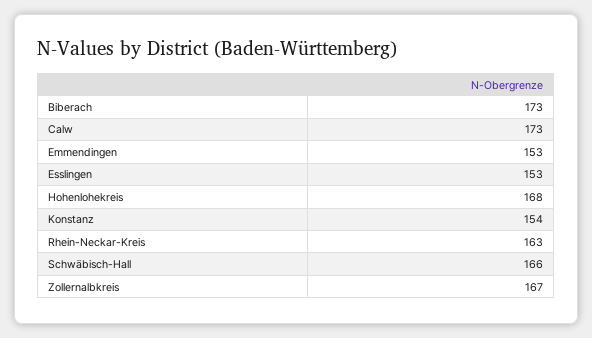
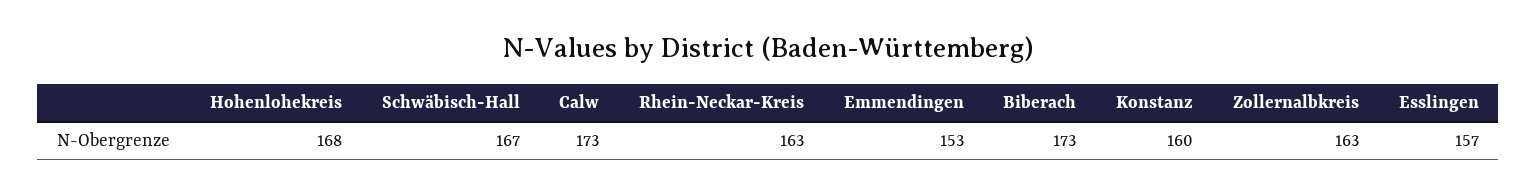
Esslingen: 153 -> 157
Konstanz: 154 -> 160
Schwäbisch-Hall: 166 -> 167
Zollernalbkreis: 167 -> 163

